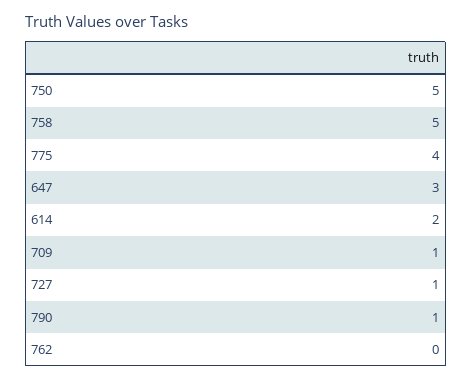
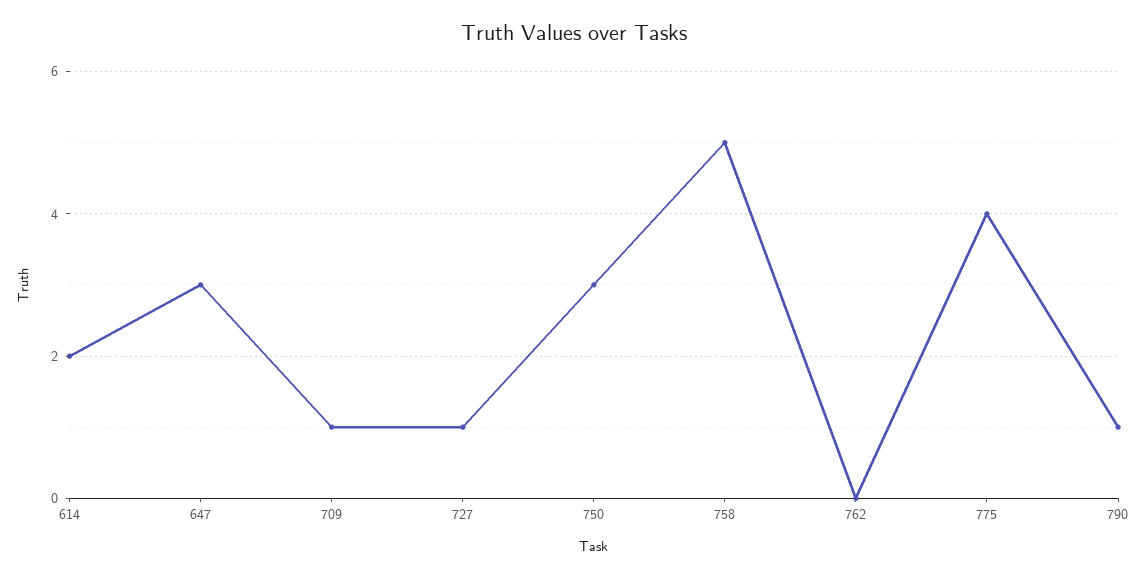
750: 5 -> 3

